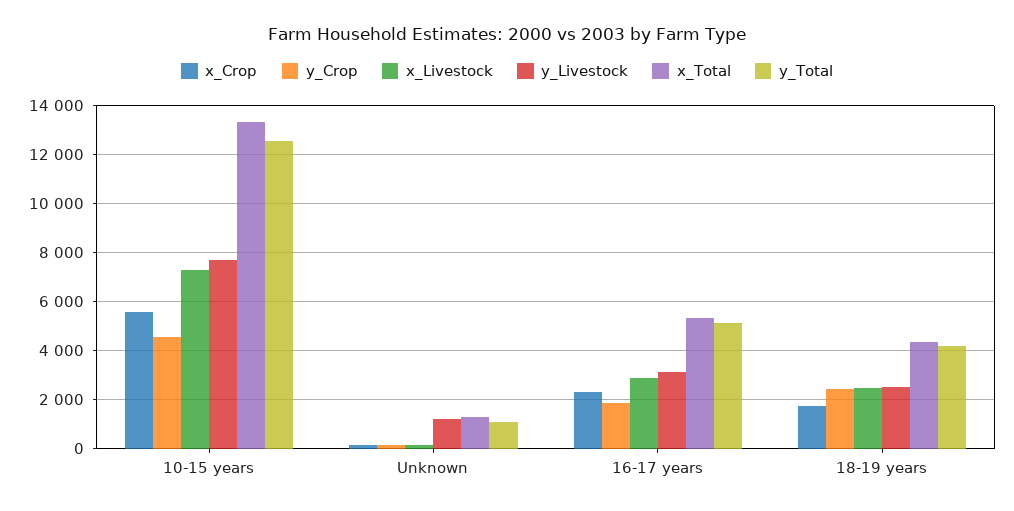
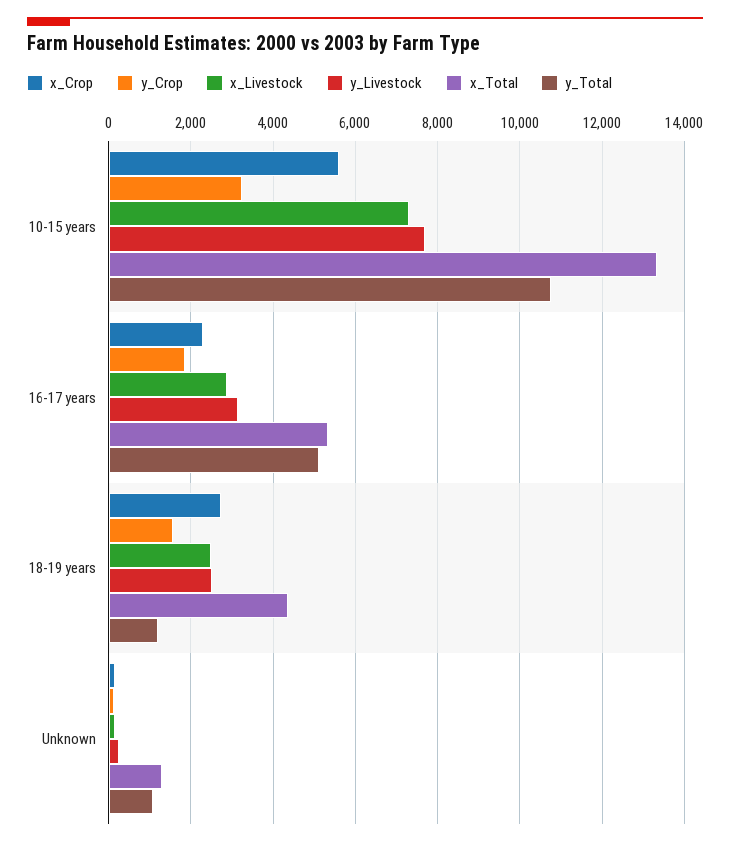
y_Crop, 10-15 years: 4500 -> 3200
y_Total, 10-15 years: 12500 -> 10800
y_Livestock, Unknown: 1250 -> 200
x_Crop, 18-19 years: 1750 -> 2800
y_Crop, 18-19 years: 2500 -> 1600
y_Total, 18-19 years: 4250 -> 1200

